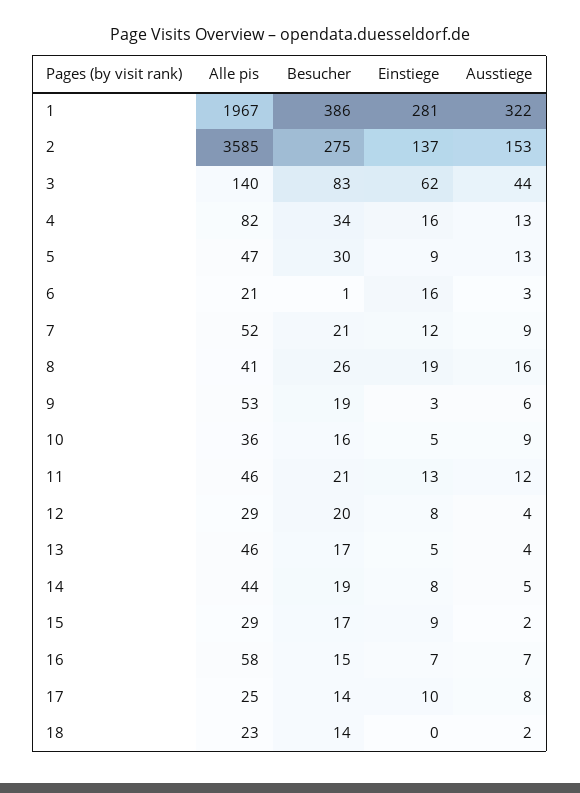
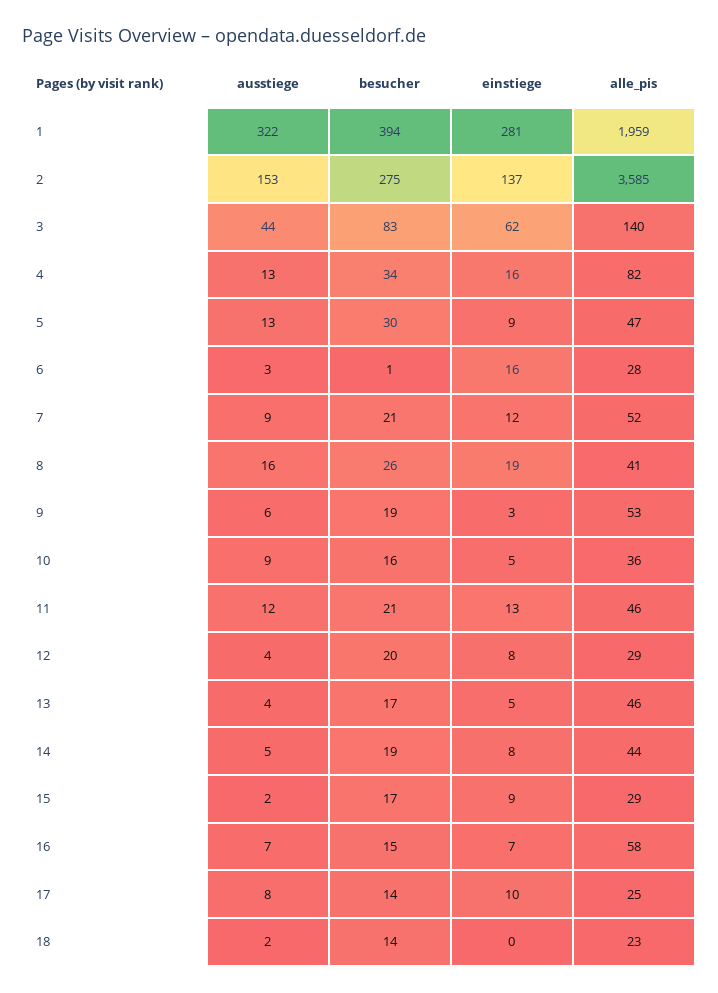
Alle pis, 1: 1967 -> 1959
Besucher, 1: 386 -> 394
Alle pis, 6: 21 -> 28

